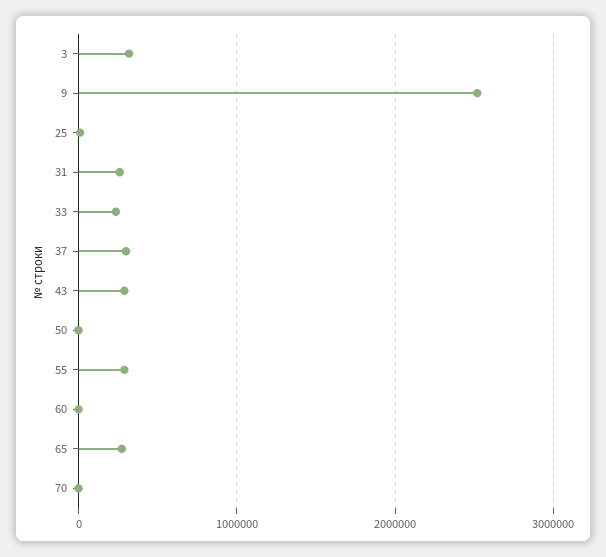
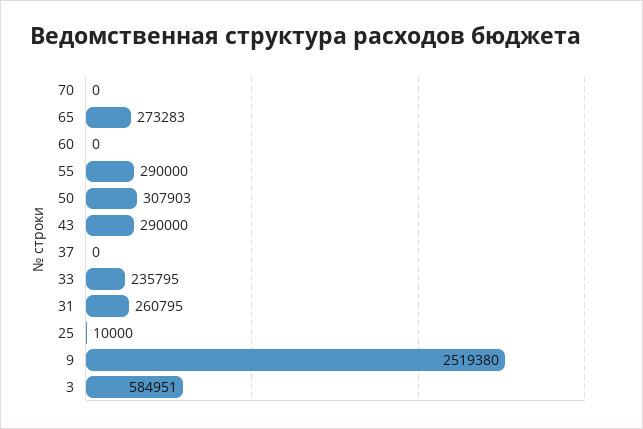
3: 300000 -> 584951
37: 300000 -> 0
50: 0 -> 307903

